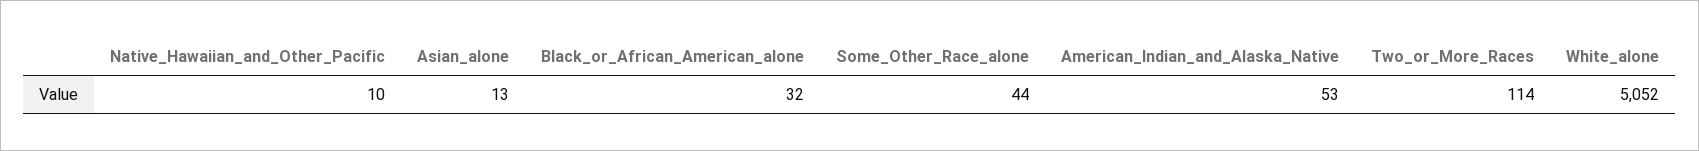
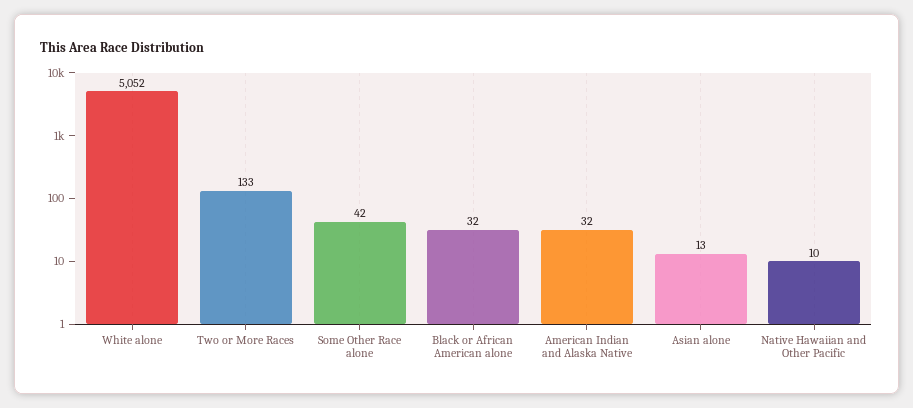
Some_Other_Race_alone: 44 -> 42
American_Indian_and_Alaska_Native: 53 -> 32
Two_or_More_Races: 114 -> 133

